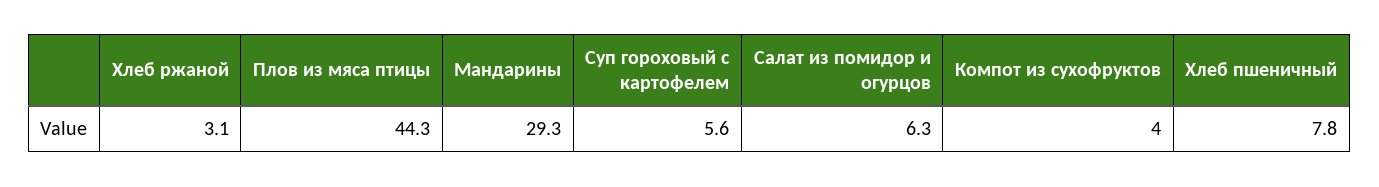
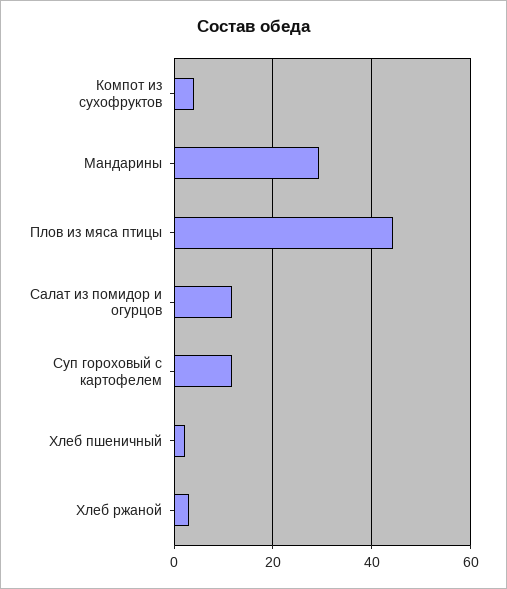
Суп гороховый с картофелем: 5.6 -> 12
Салат из помидор и огурцов: 6.3 -> 12
Хлеб пшеничный: 7.8 -> 2

